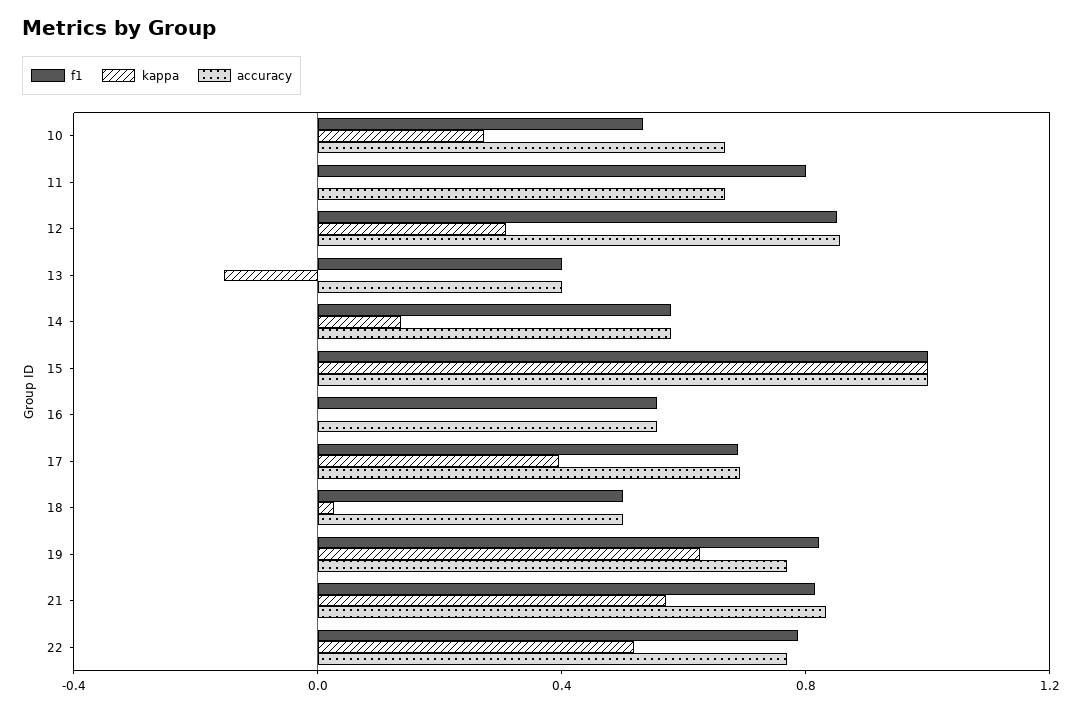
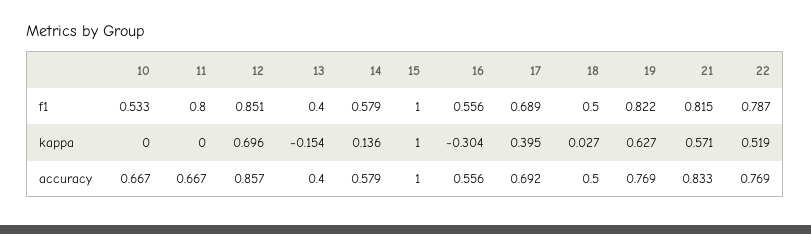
kappa, 10: 0.3 -> 0
kappa, 12: 0.3 -> 0.696
kappa, 16: 0 -> -0.304

